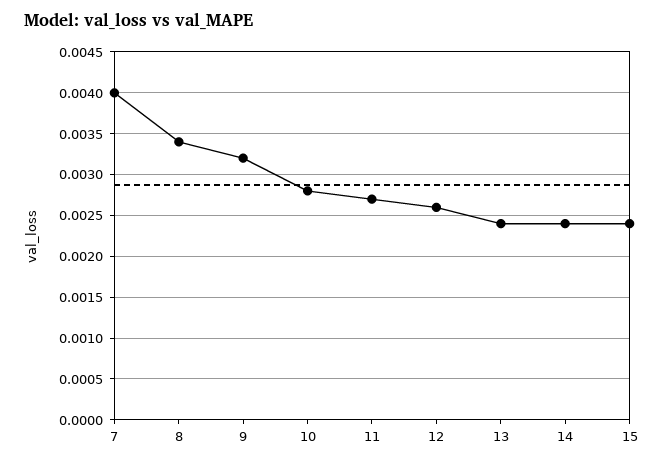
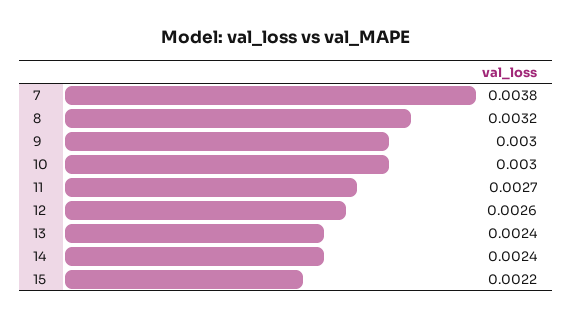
7: 0.004 -> 0.0038
8: 0.0034 -> 0.0032
9: 0.0032 -> 0.003
10: 0.0028 -> 0.003
15: 0.0024 -> 0.0022

